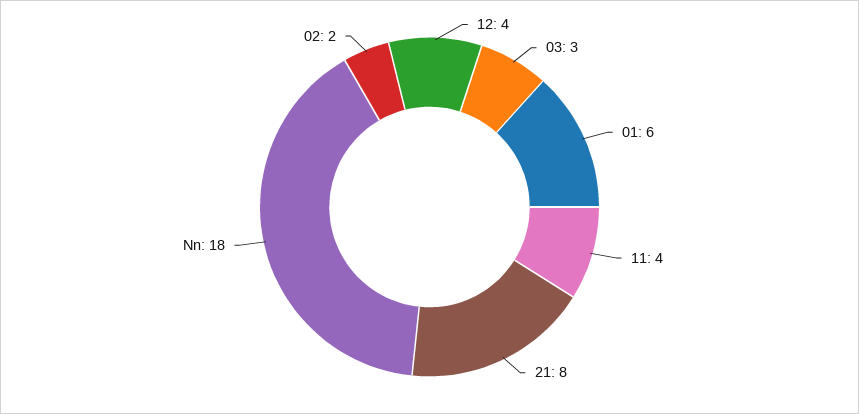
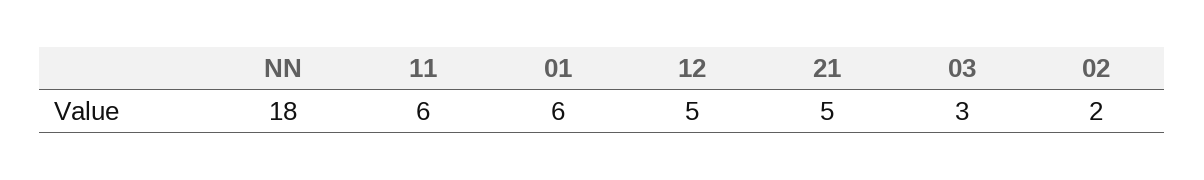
12: 4 -> 5
11: 4 -> 6
21: 8 -> 5

